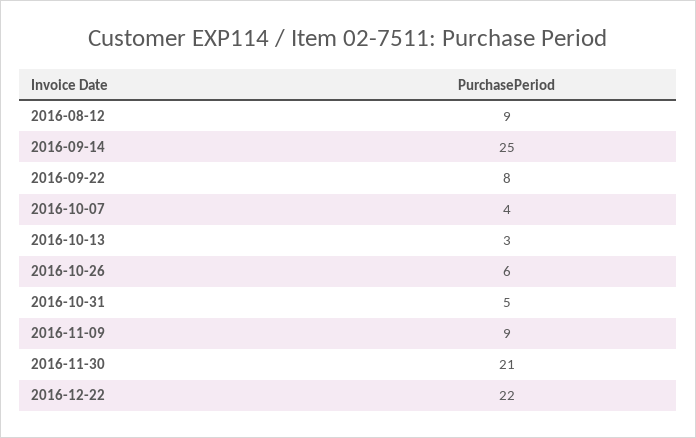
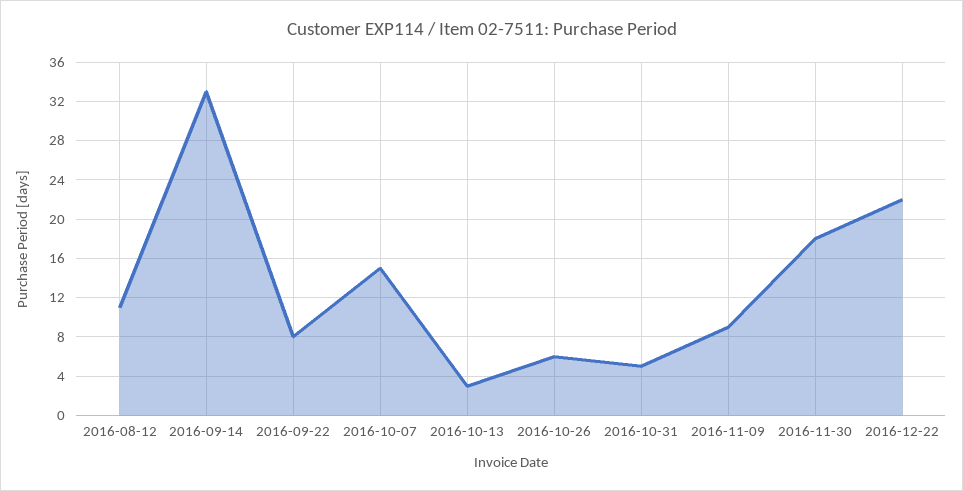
2016-08-12: 9 -> 11
2016-09-14: 25 -> 33
2016-10-07: 4 -> 15
2016-11-30: 21 -> 18

